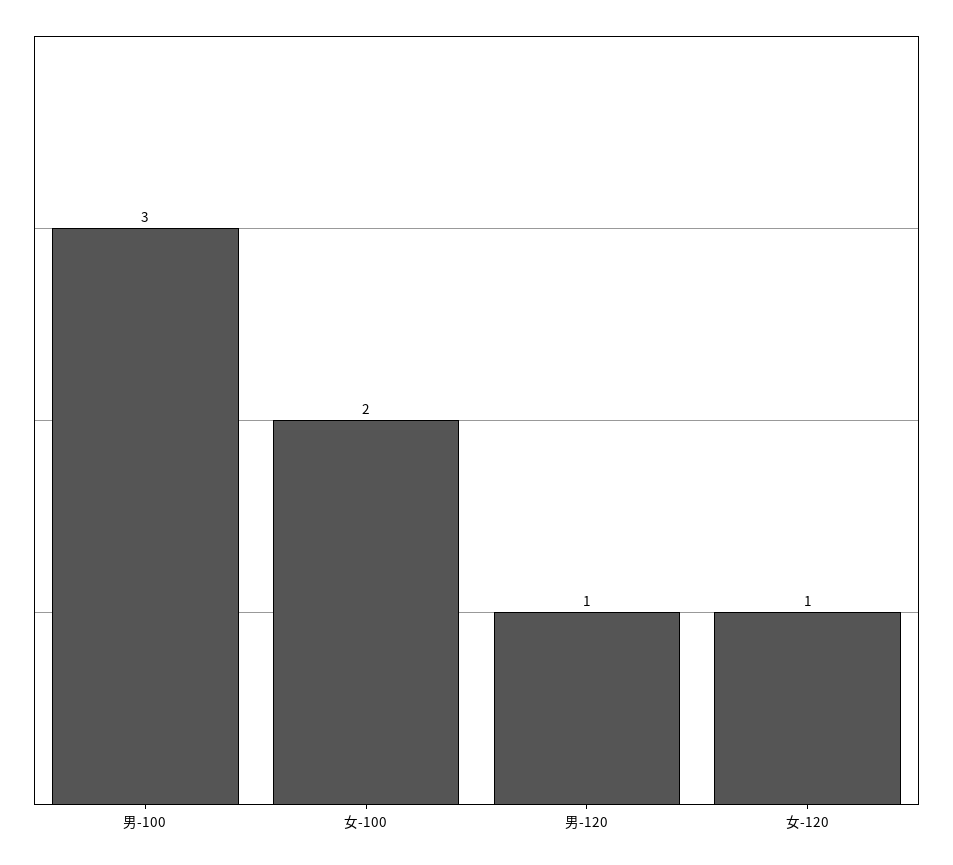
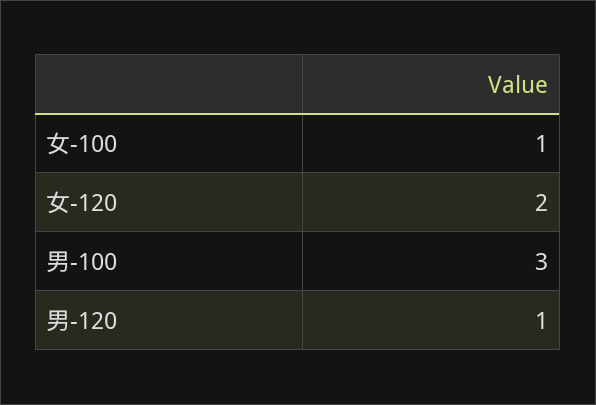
女-100: 2 -> 1
女-120: 1 -> 2

